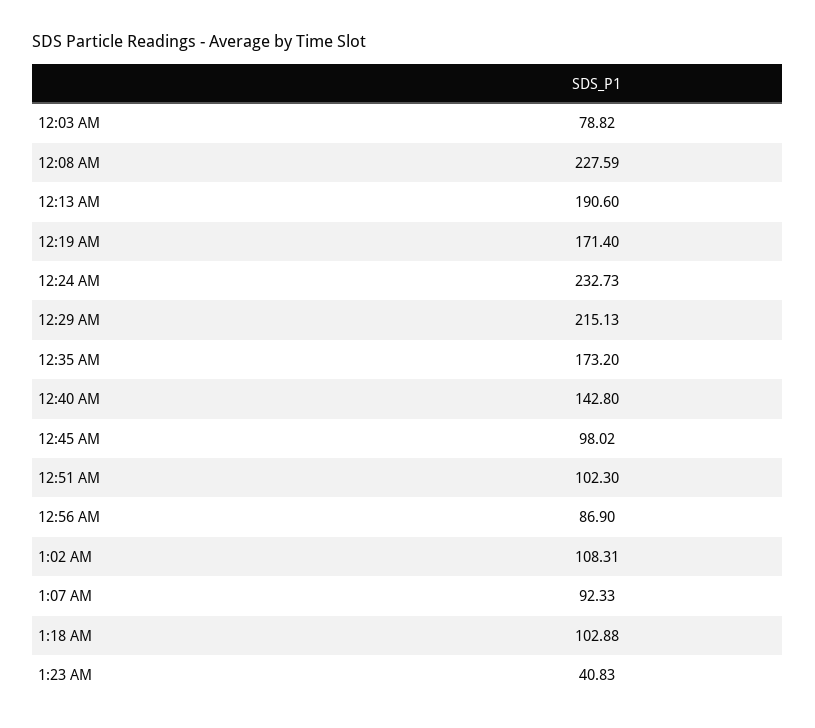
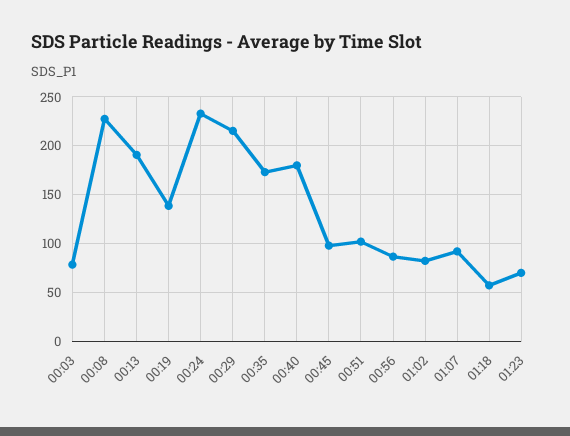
12:19 AM: 171.4 -> 140
12:40 AM: 142.8 -> 180
1:02 AM: 108.31 -> 80
1:18 AM: 102.88 -> 60
1:23 AM: 40.83 -> 70

